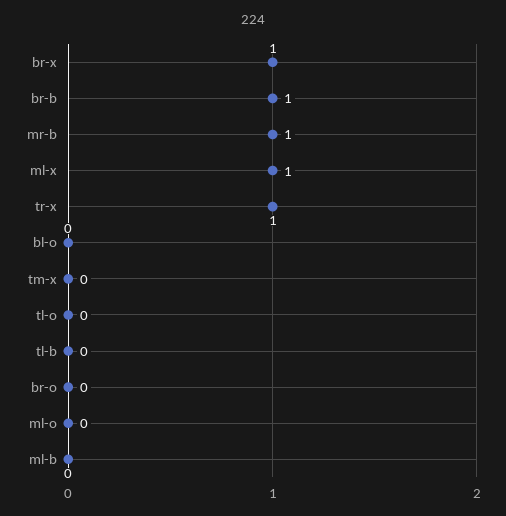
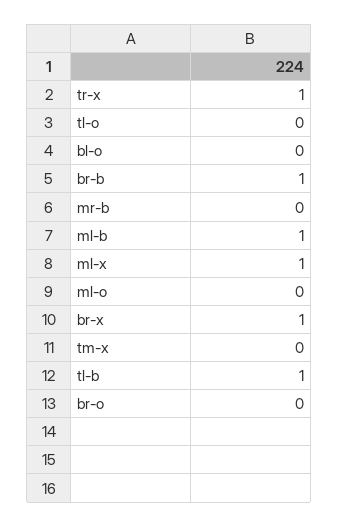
mr-b: 1 -> 0
tl-b: 0 -> 1
ml-b: 0 -> 1

